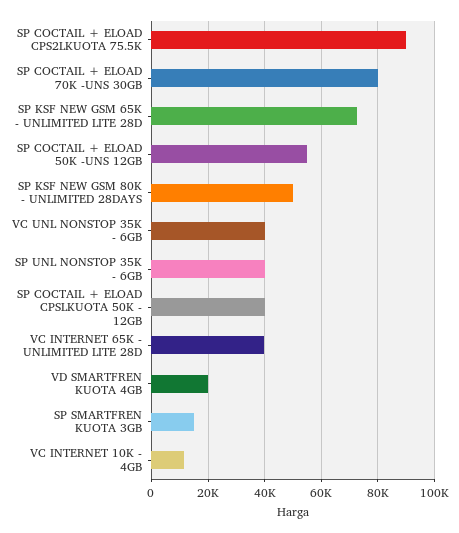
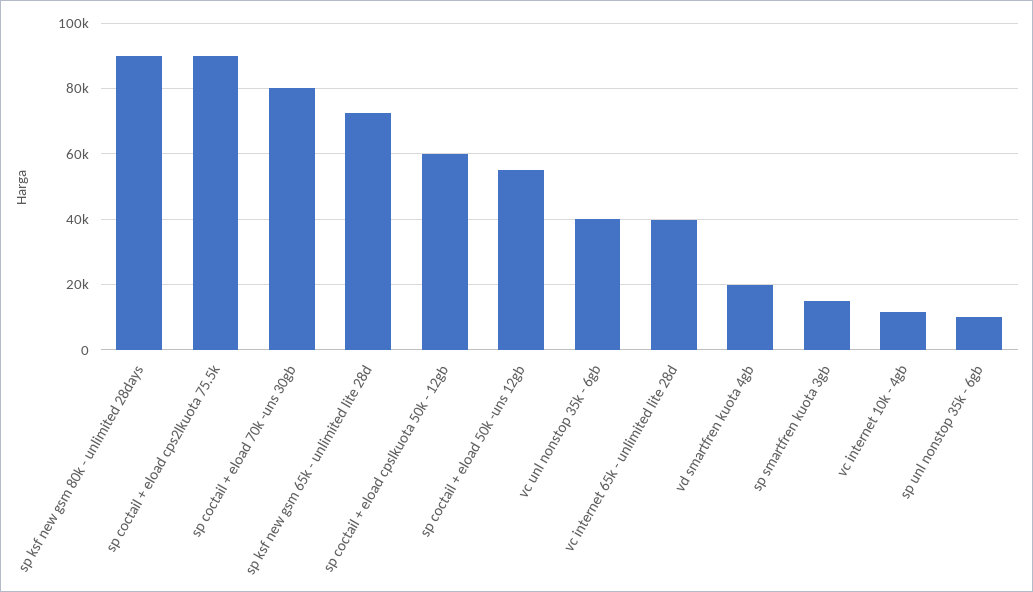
SP KSF NEW GSM 80K - UNLIMITED 28DAYS: 50000 -> 90000
SP UNL NONSTOP 35K - 6GB: 40000 -> 10000
SP COCTAIL + ELOAD CPSLKUOTA 50K - 12GB: 40000 -> 60000

